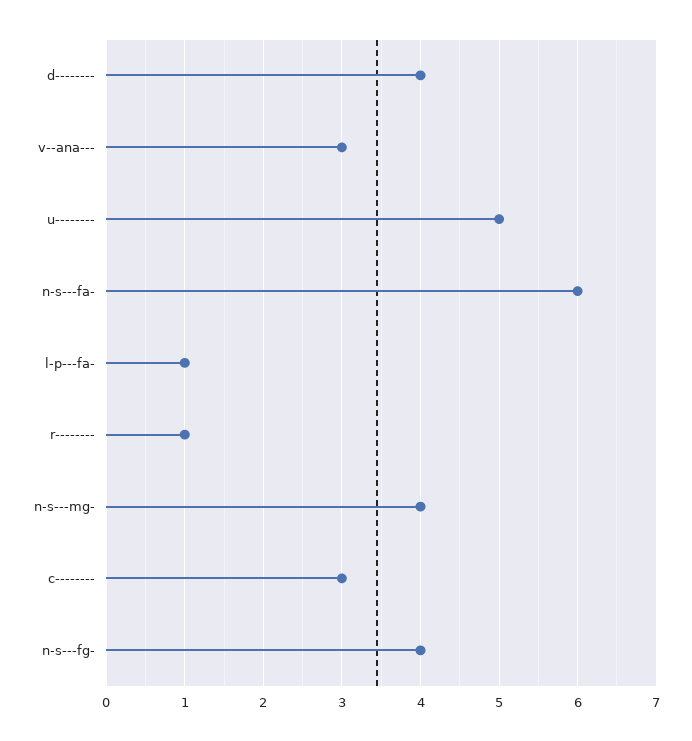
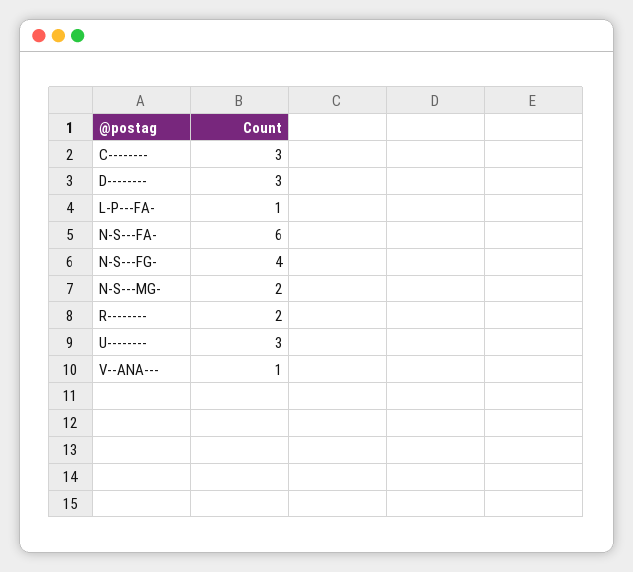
d--------: 4 -> 3
v--ana---: 3 -> 1
u--------: 5 -> 3
r--------: 1 -> 2
n-s---mg-: 4 -> 2

